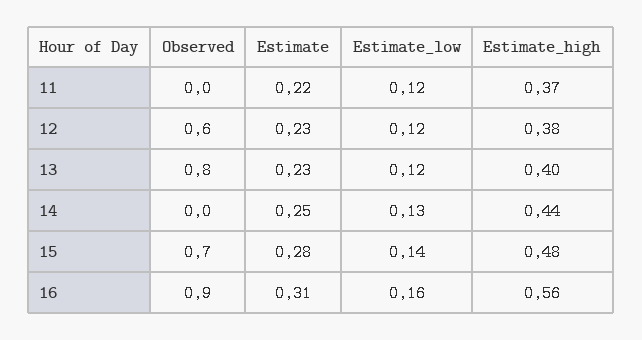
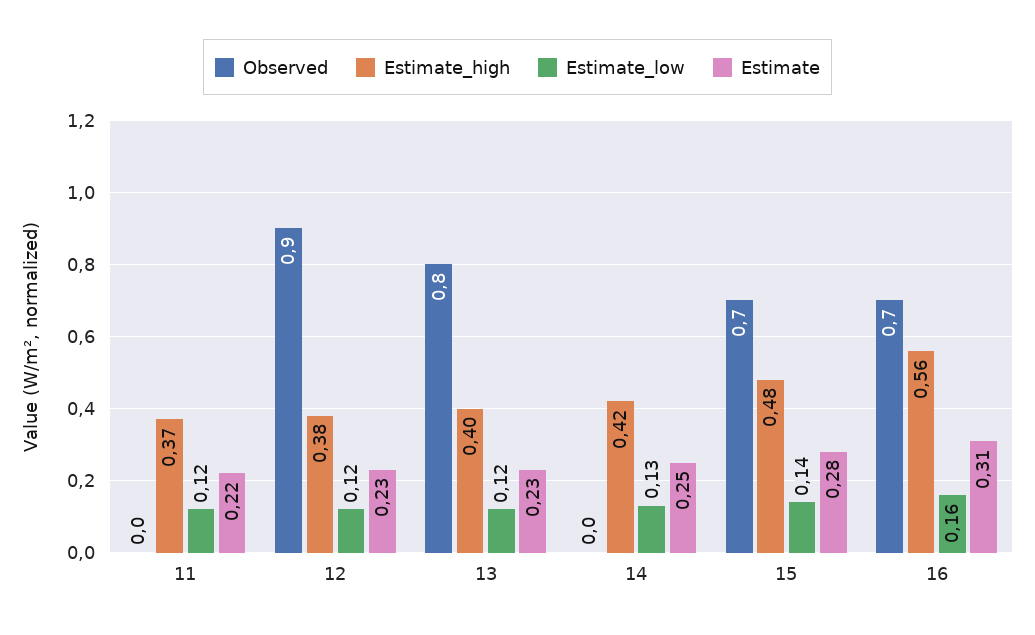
Observed, 12: 0.6 -> 0.9
Estimate_high, 14: 0.44 -> 0.42
Observed, 16: 0.9 -> 0.7

